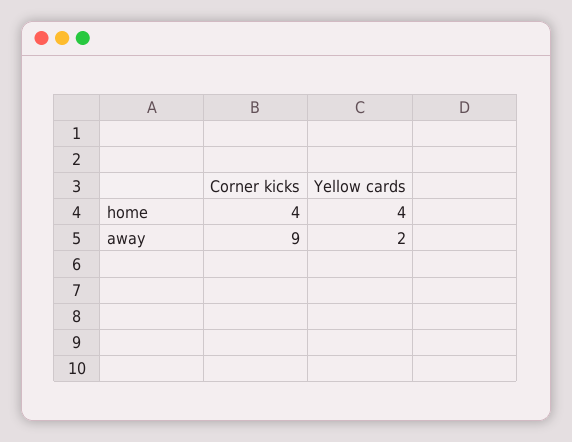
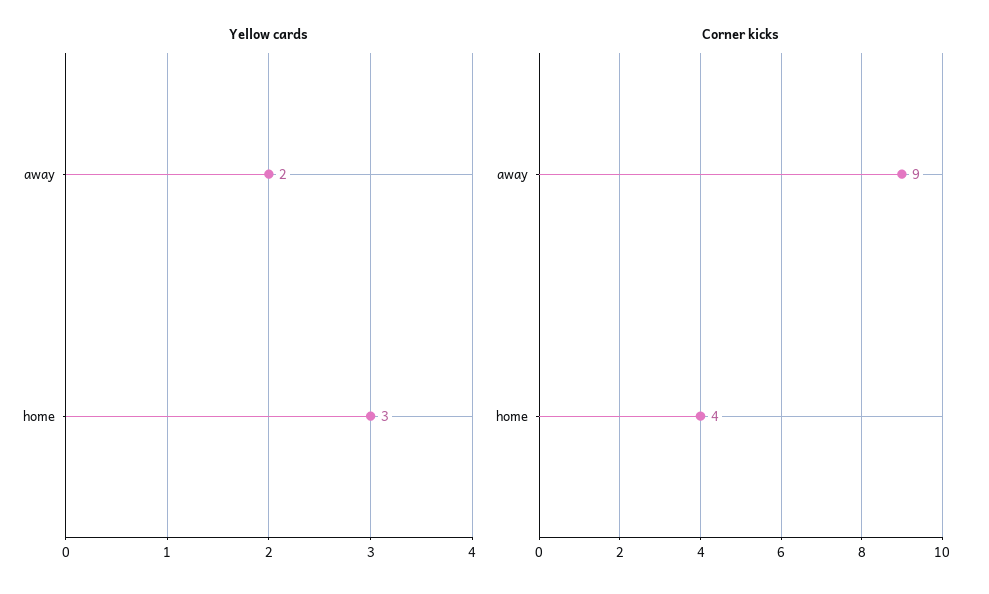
Yellow cards, home: 4 -> 3

